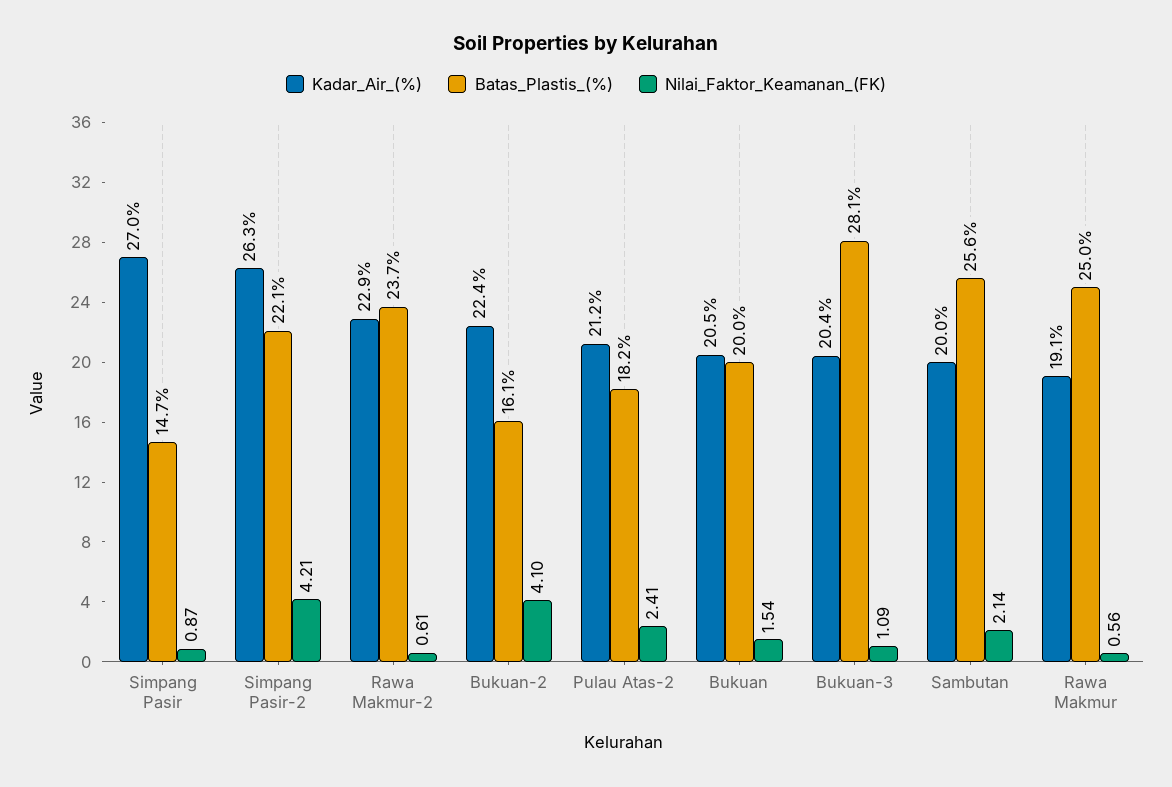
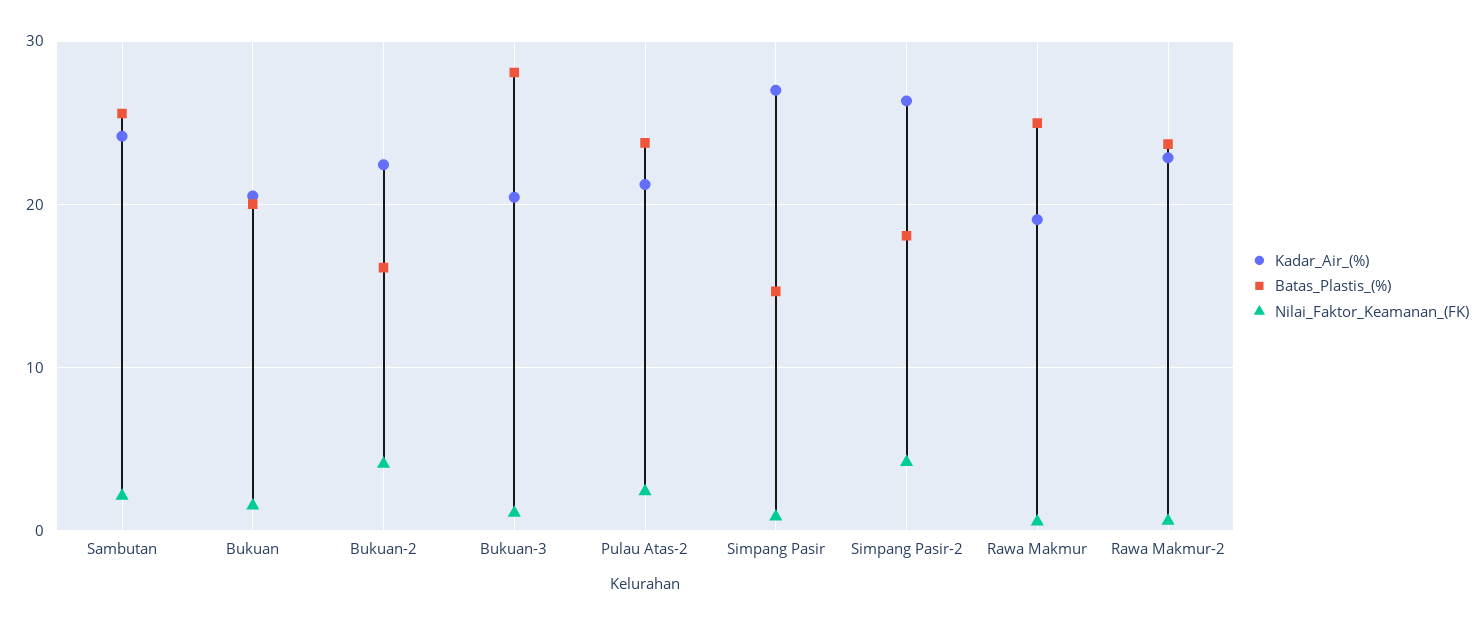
Batas_Plastis_(%), Simpang Pasir-2: 22.1 -> 18
Batas_Plastis_(%), Pulau Atas-2: 18.2 -> 24
Kadar_Air_(%), Sambutan: 20 -> 24

